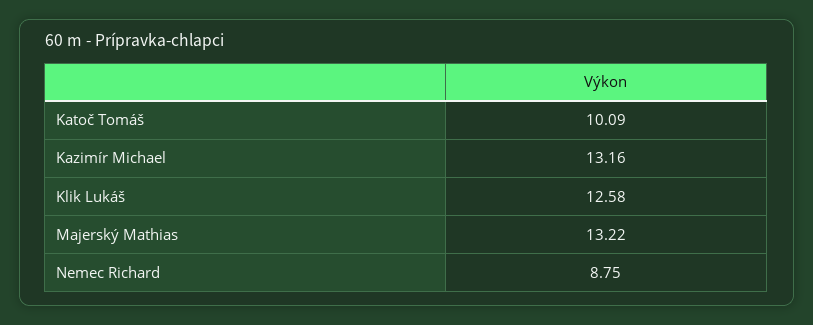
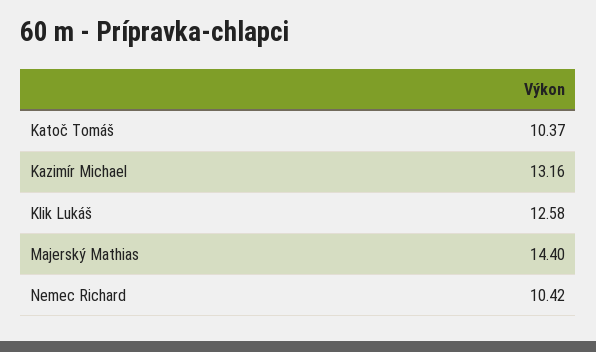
Katoč Tomáš: 10.09 -> 10.37
Majerský Mathias: 13.22 -> 14.4
Nemec Richard: 8.75 -> 10.42

